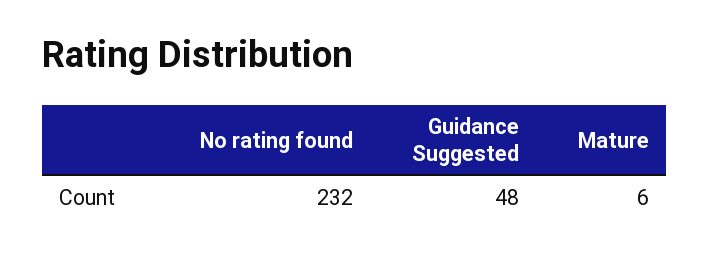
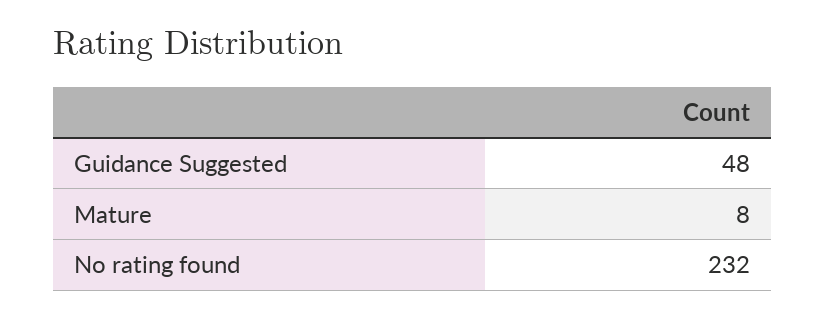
Mature: 6 -> 8

